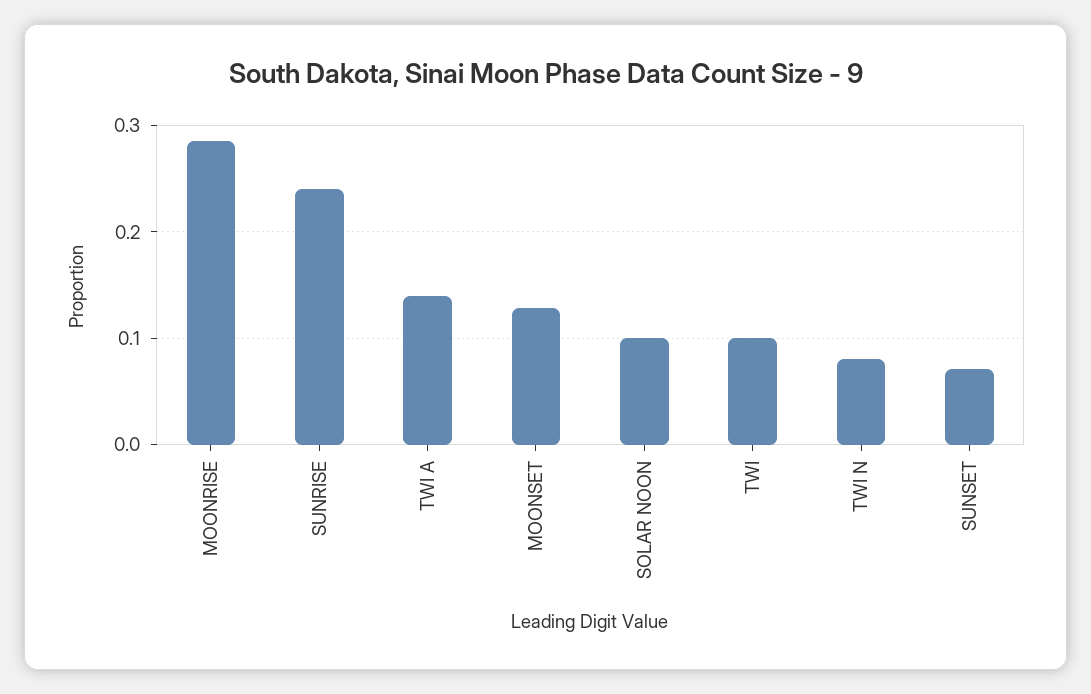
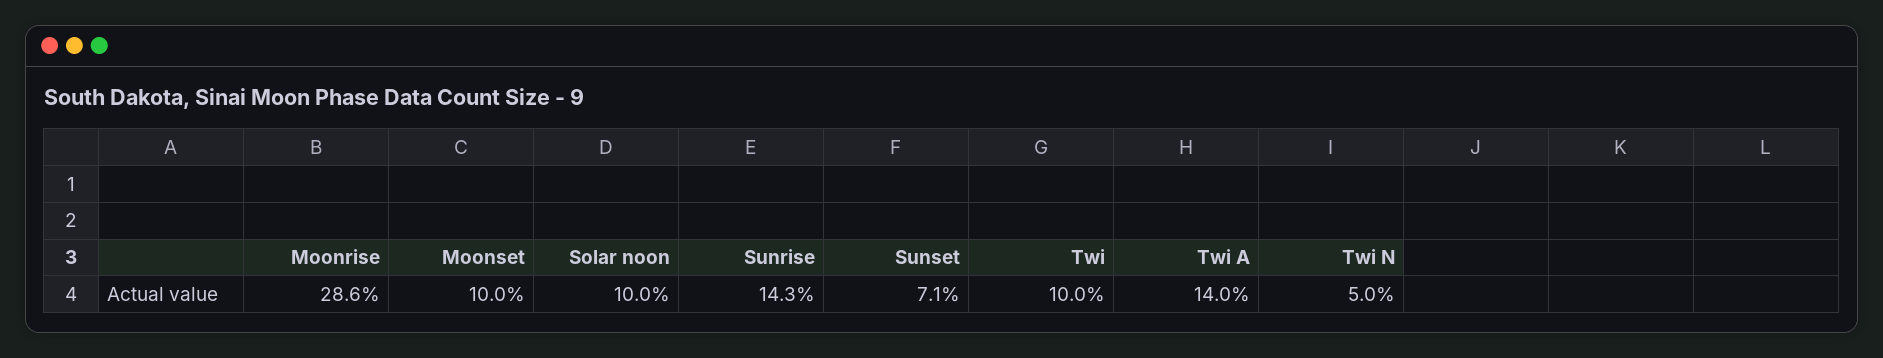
SUNRISE: 0.24 -> 0.143
MOONSET: 0.13 -> 0.1
TWI N: 0.08 -> 0.05

